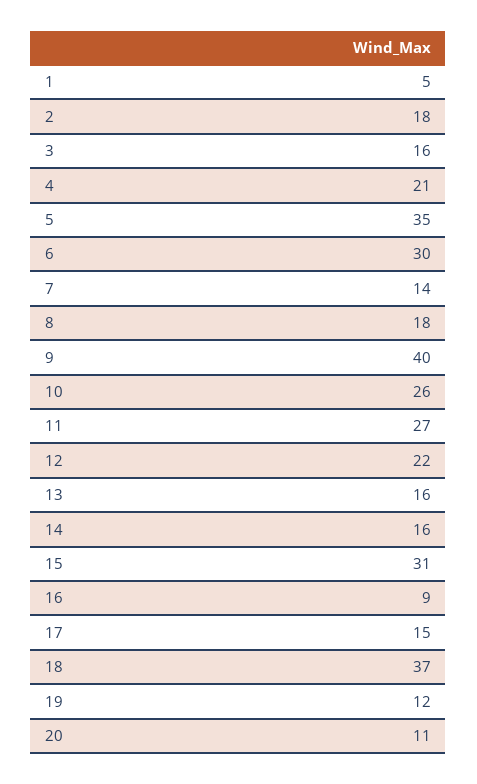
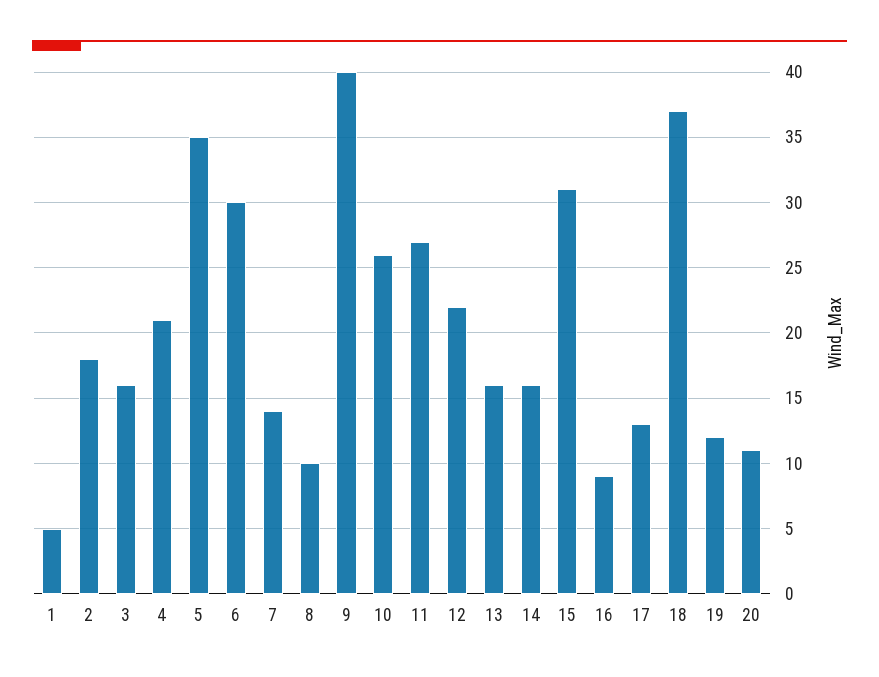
8: 18 -> 10
17: 15 -> 13

